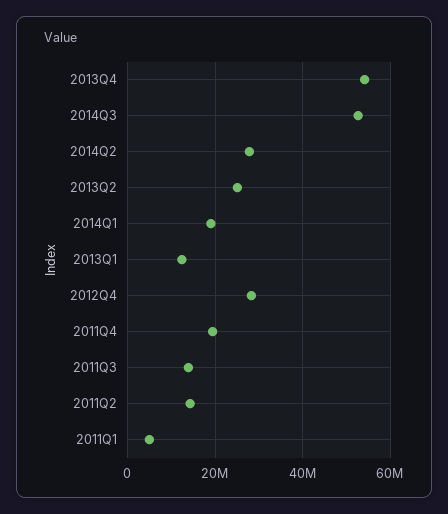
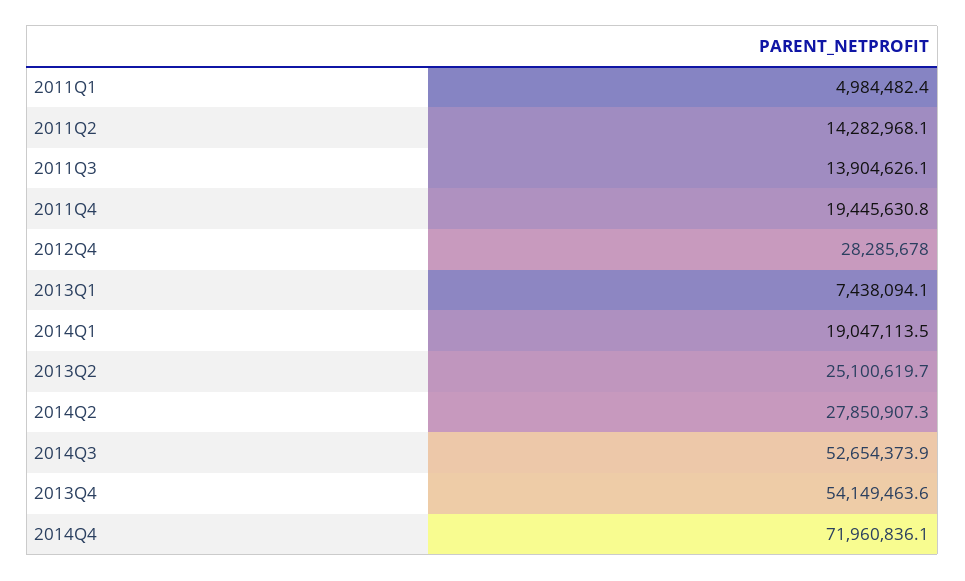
2013Q1: 12000000 -> 7438094.1
2014Q4: none -> 71960836.1

